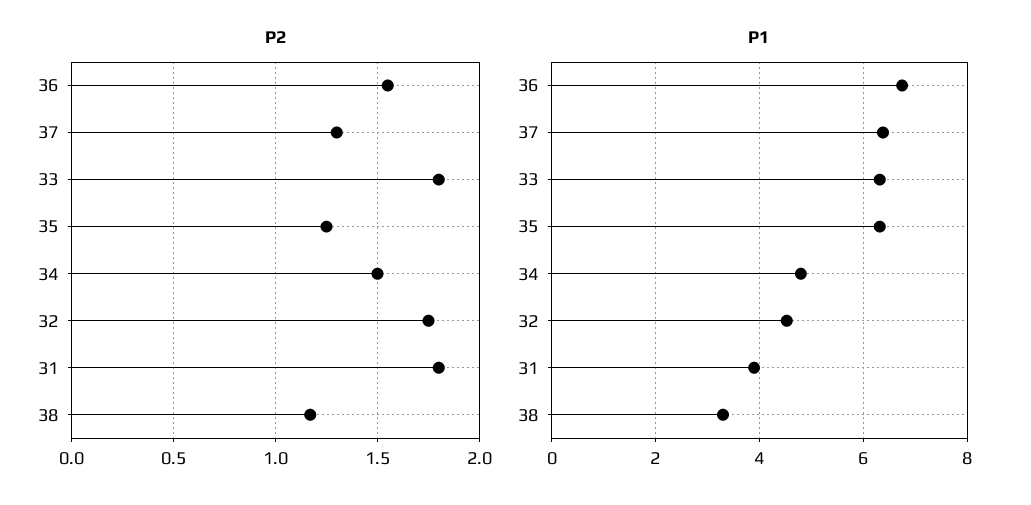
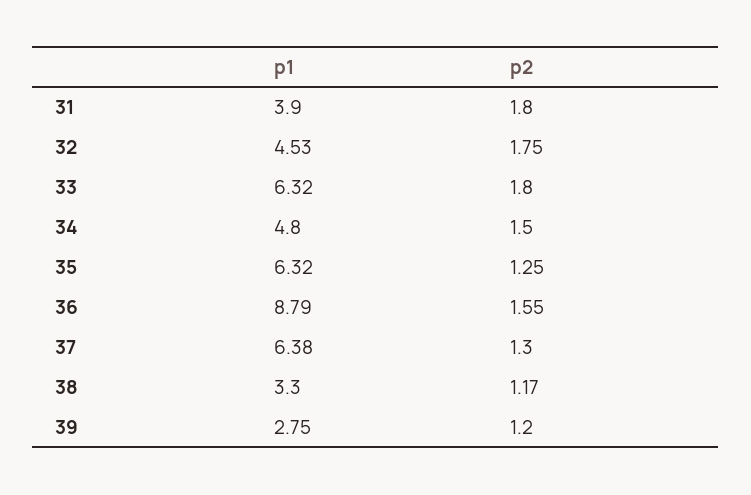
P1, 36: 6.8 -> 8.79
P1, 39: none -> 2.75
P2, 39: none -> 1.2

